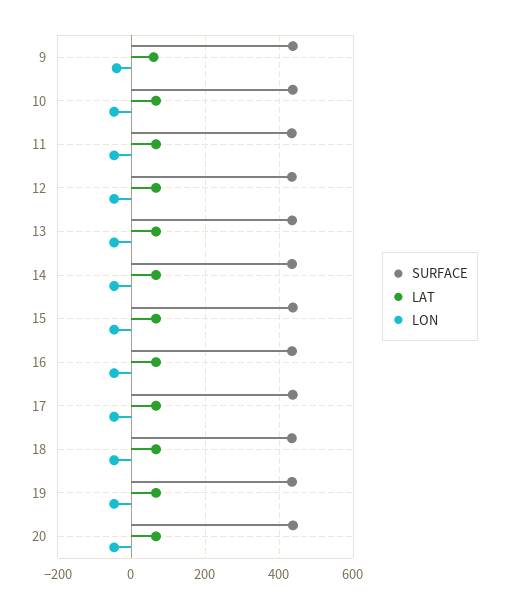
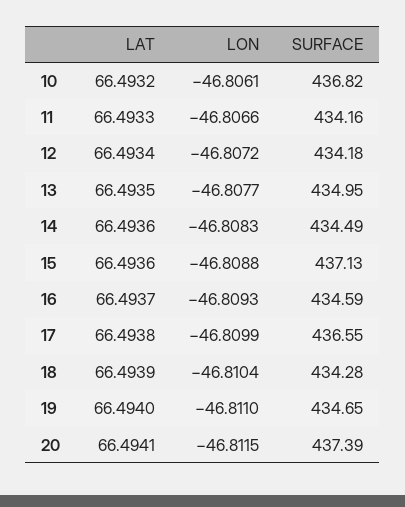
SURFACE, 9: 440 -> none
LAT, 9: 60 -> none
LON, 9: -40 -> none

